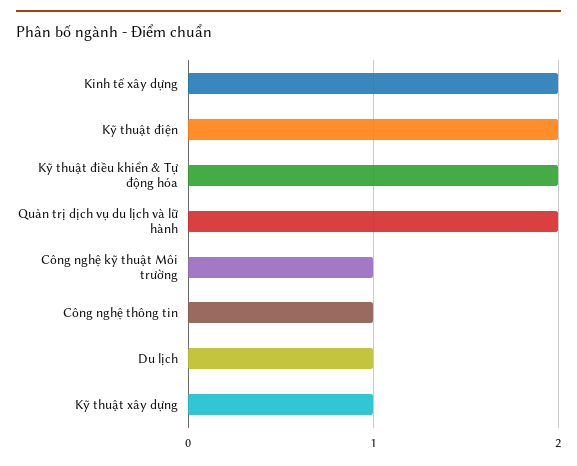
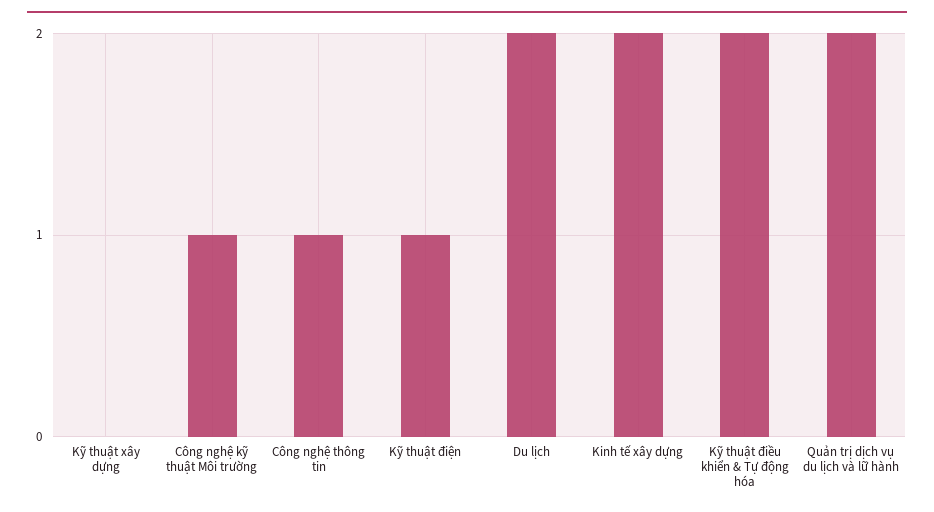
Kỹ thuật điện: 2 -> 1
Du lịch: 1 -> 2
Kỹ thuật xây dựng: 1 -> 0

